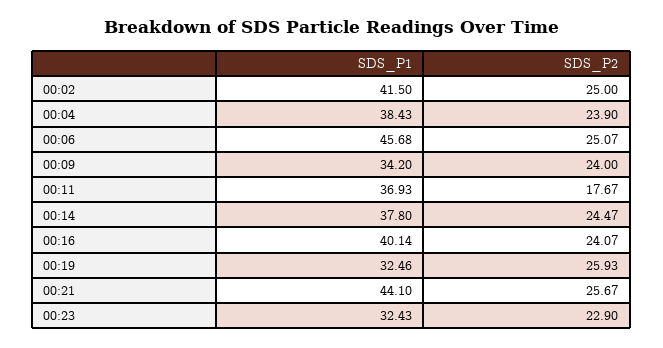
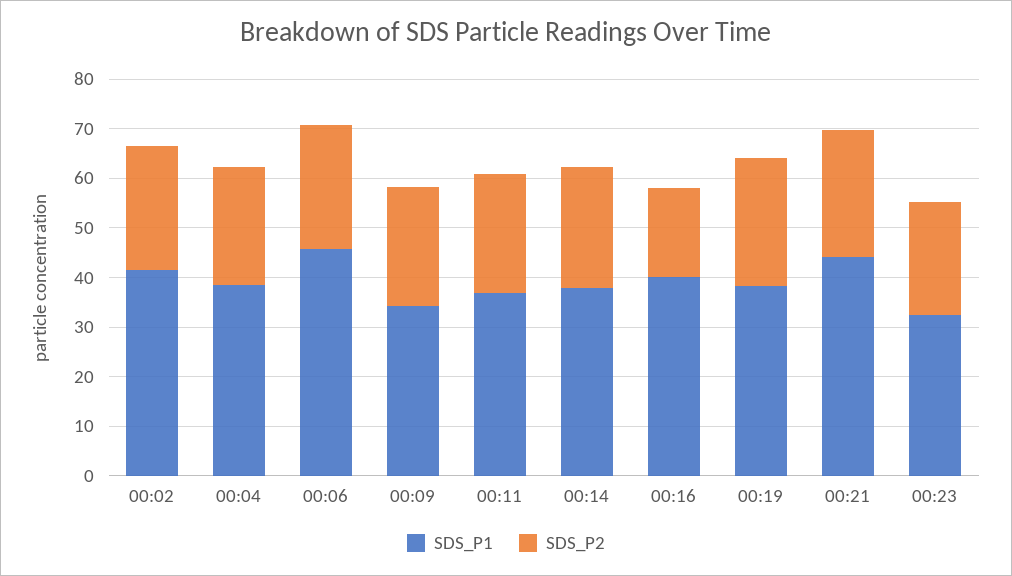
SDS_P2, 00:11: 17.67 -> 24
SDS_P2, 00:16: 24.07 -> 18
SDS_P1, 00:19: 32.46 -> 38

